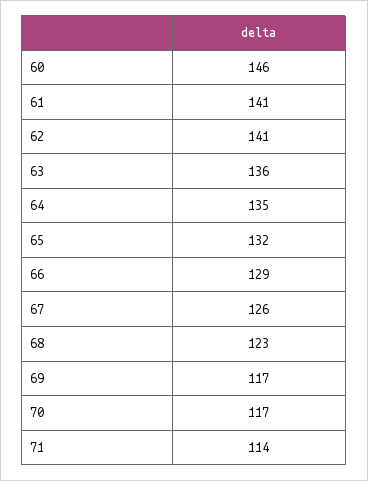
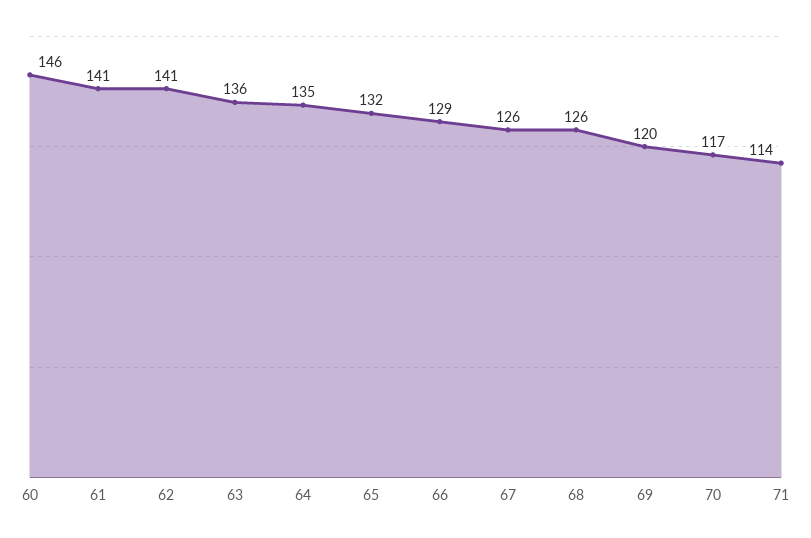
68: 123 -> 126
69: 117 -> 120

